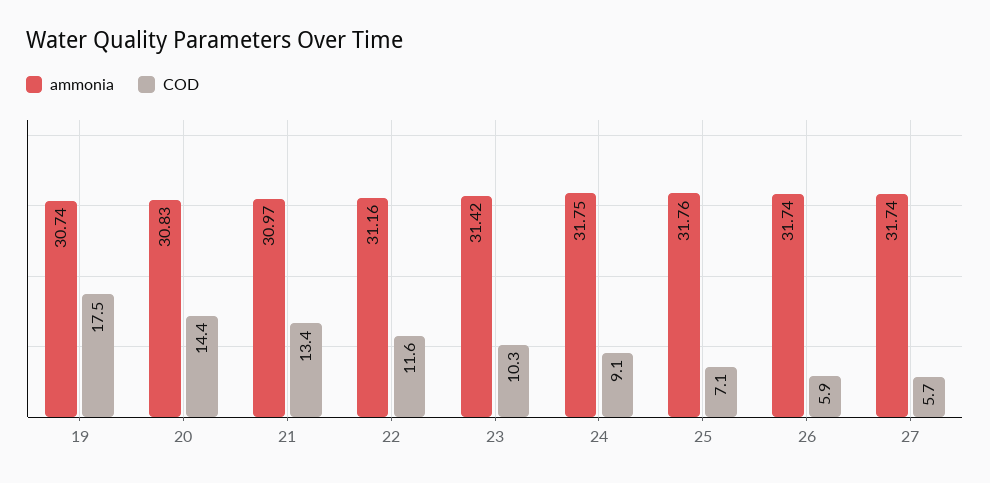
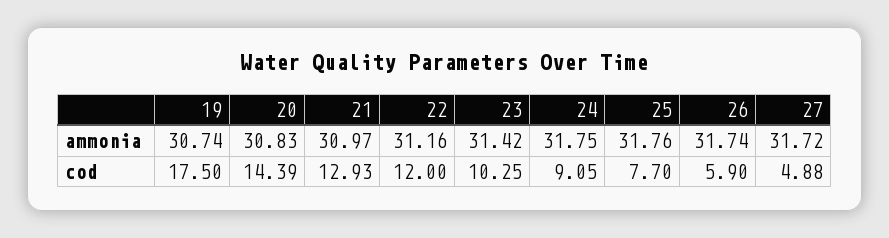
COD, 21: 13.4 -> 12.93
COD, 22: 11.6 -> 12
COD, 25: 7.1 -> 7.7
ammonia, 27: 31.74 -> 31.72
COD, 27: 5.7 -> 4.88

